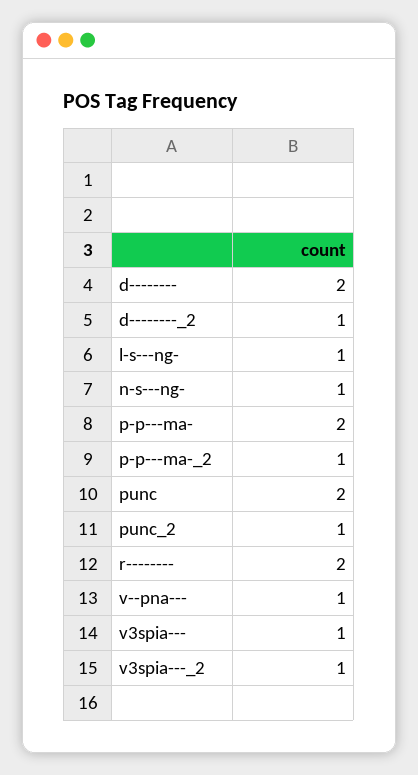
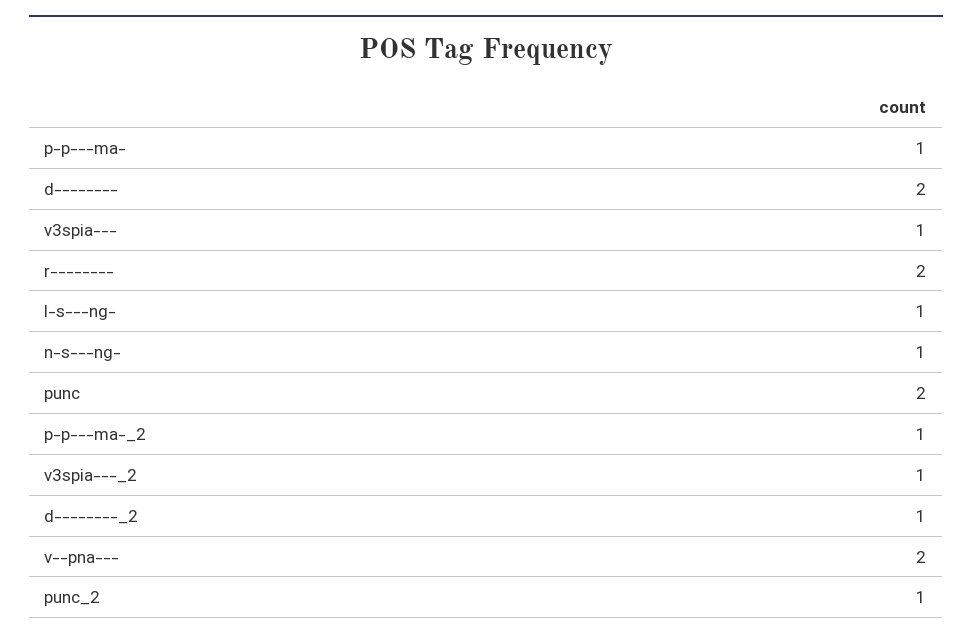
p-p---ma-: 2 -> 1
v--pna---: 1 -> 2

